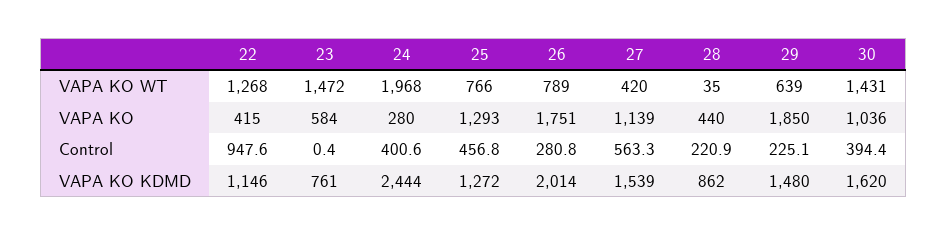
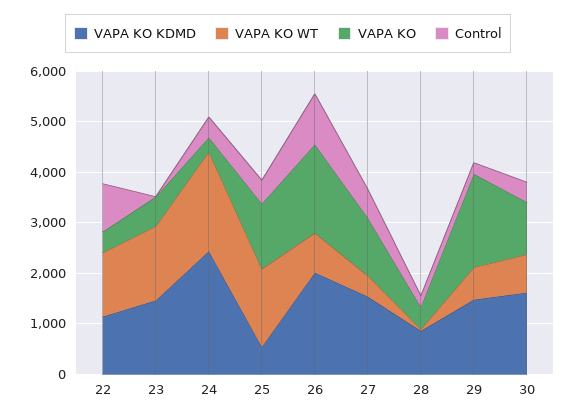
VAPA KO WT, 25: 766 -> 1600
VAPA KO WT, 30: 1431 -> 800
Control, 26: 280.8 -> 1000
VAPA KO KDMD, 23: 761 -> 1400
VAPA KO KDMD, 25: 1272 -> 600

